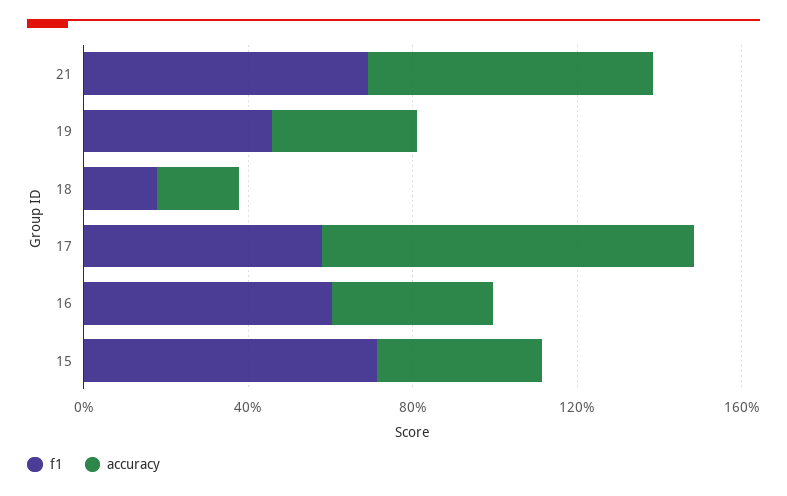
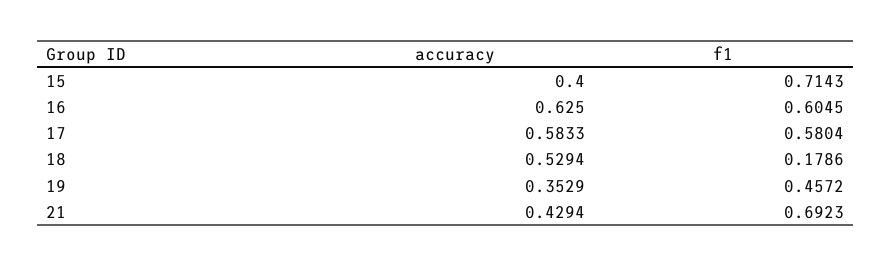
accuracy, 21: 0.7 -> 0.4294
accuracy, 18: 0.2 -> 0.5294
accuracy, 17: 0.9 -> 0.5833
accuracy, 16: 0.4 -> 0.625

